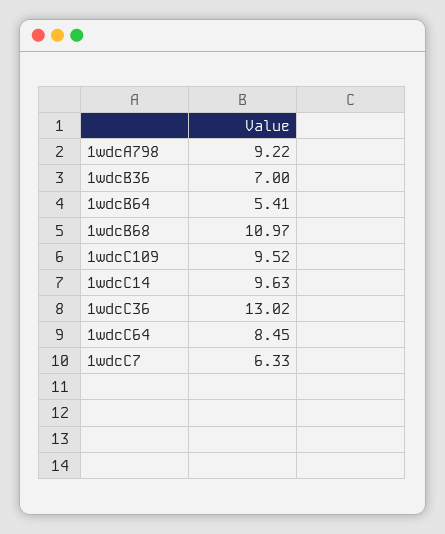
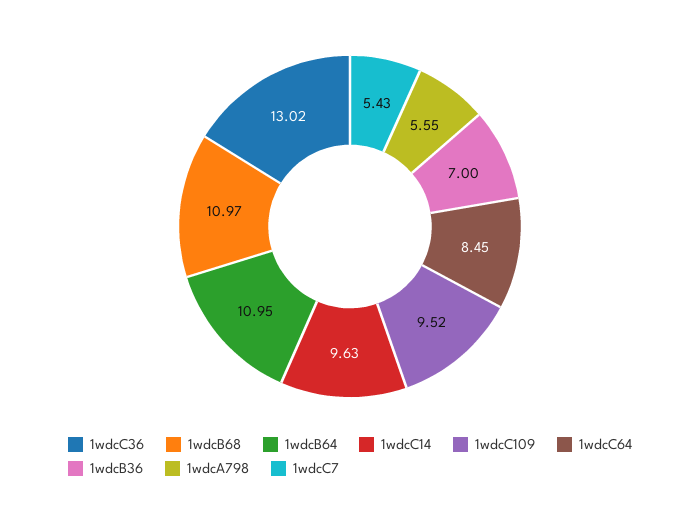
1wdcA798: 9.22 -> 5.55
1wdcB64: 5.41 -> 10.95
1wdcC7: 6.33 -> 5.43

